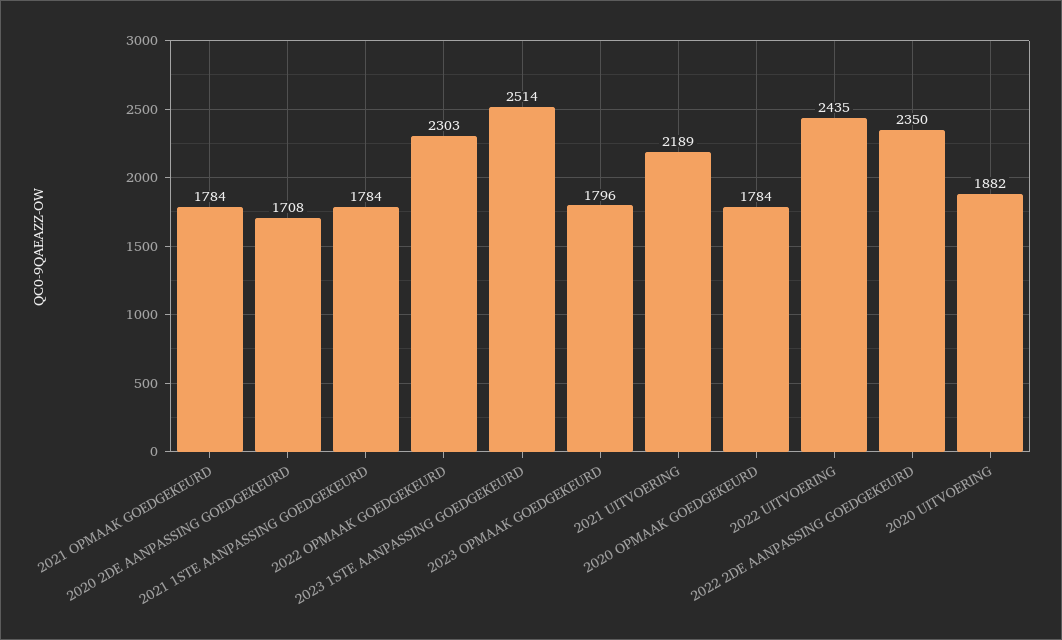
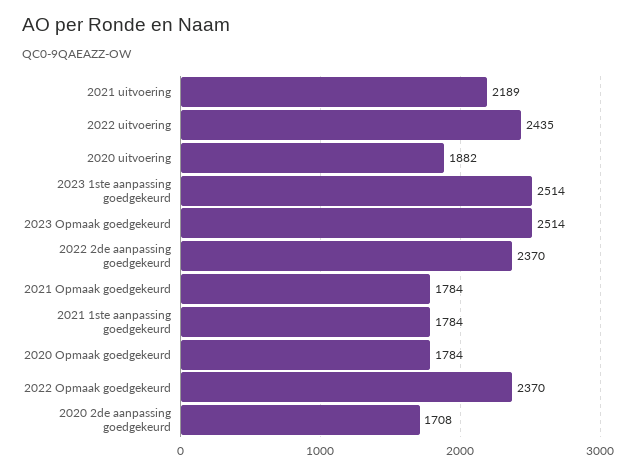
2022 OPMAAK GOEDGEKEURD: 2303 -> 2370
2023 OPMAAK GOEDGEKEURD: 1796 -> 2514
2022 2DE AANPASSING GOEDGEKEURD: 2350 -> 2370

